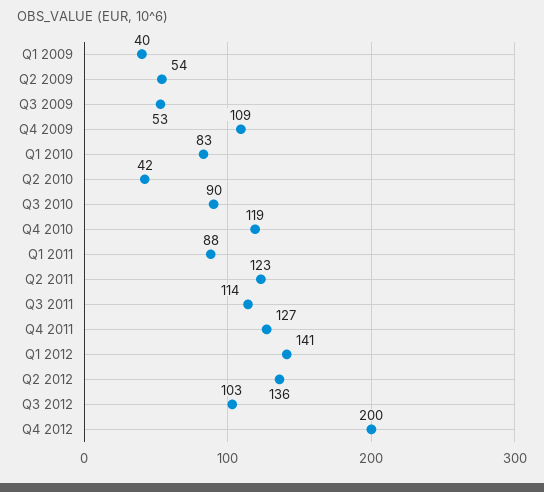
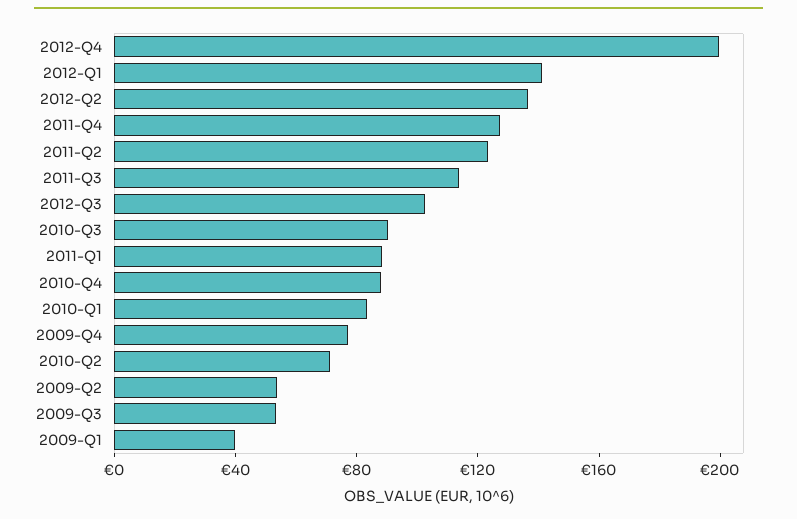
Q4 2009: 109 -> 80
Q2 2010: 42 -> 70
Q4 2010: 119 -> 90

